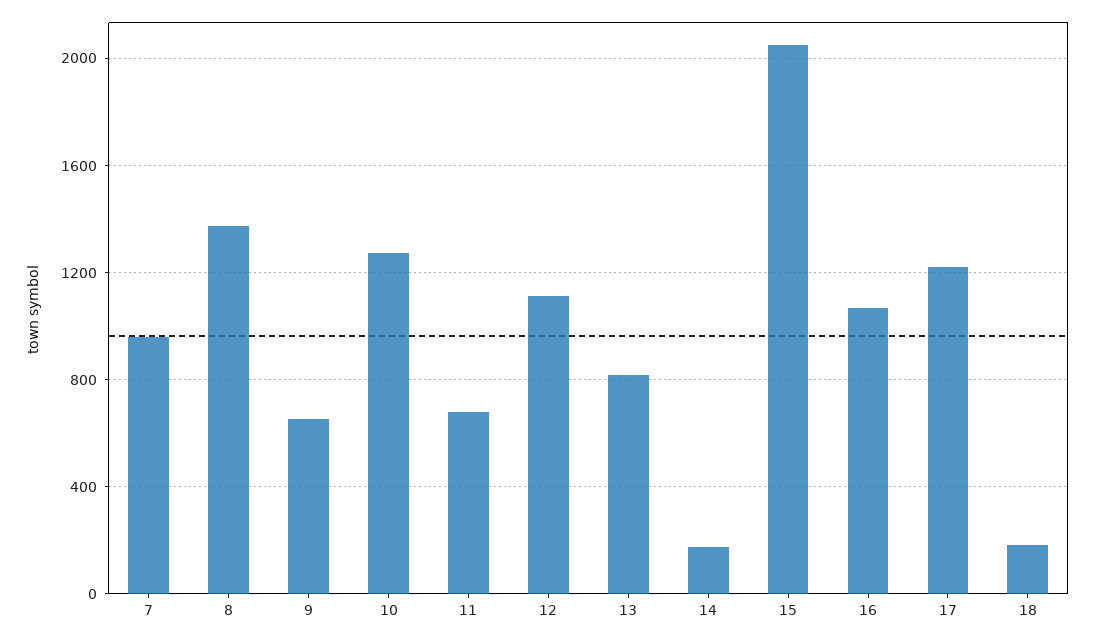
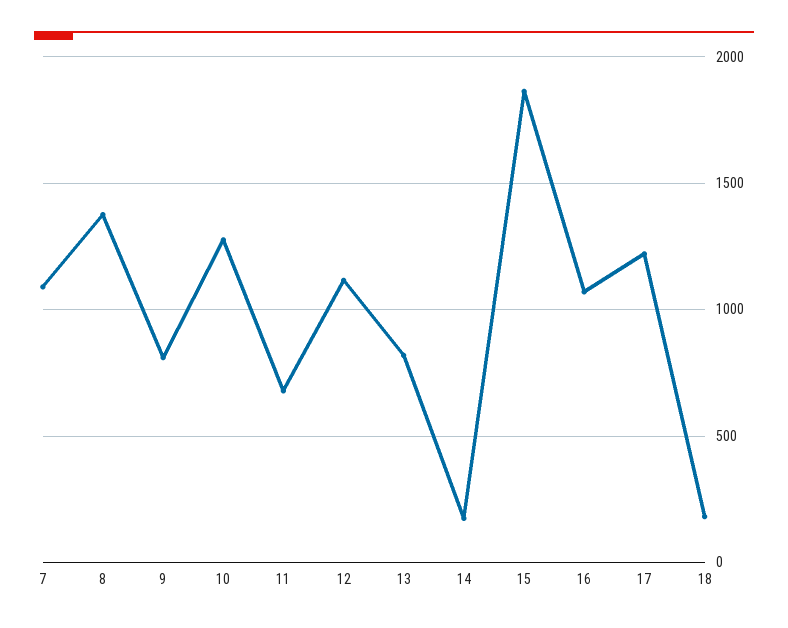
7: 950 -> 1100
9: 650 -> 800
15: 2050 -> 1850

